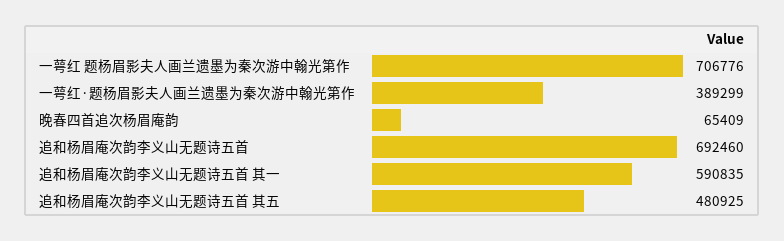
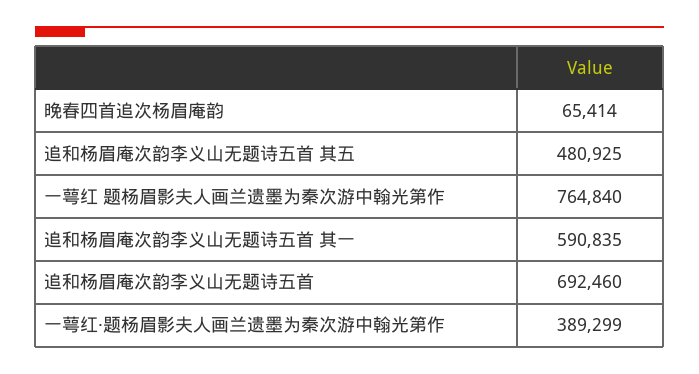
一萼红 题杨眉影夫人画兰遗墨为秦次游中翰光第作: 706776 -> 764840
晚春四首追次杨眉庵韵: 65409 -> 65414

